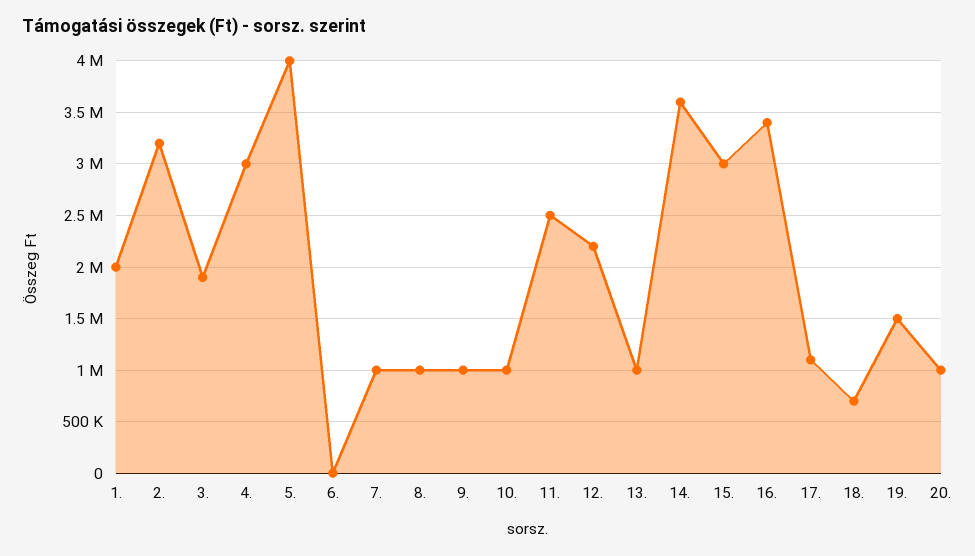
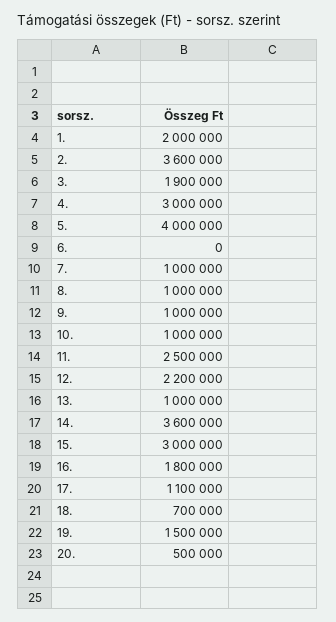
2.: 3200000 -> 3600000
16.: 3400000 -> 1800000
20.: 1000000 -> 500000

